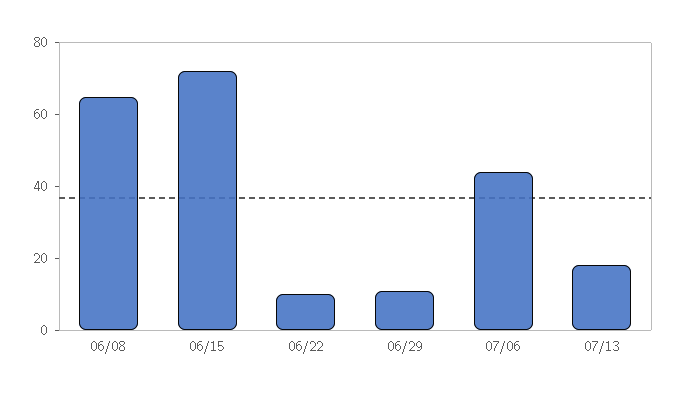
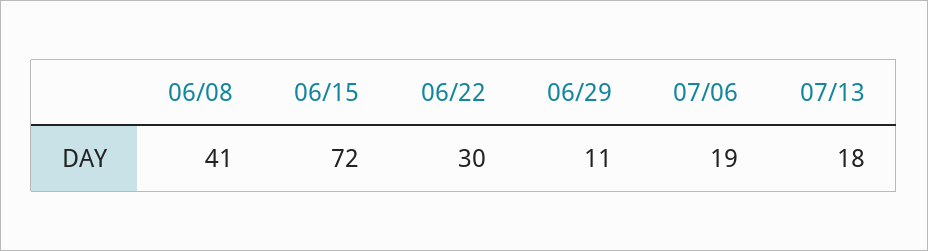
06/08: 65 -> 41
06/22: 10 -> 30
07/06: 45 -> 19

